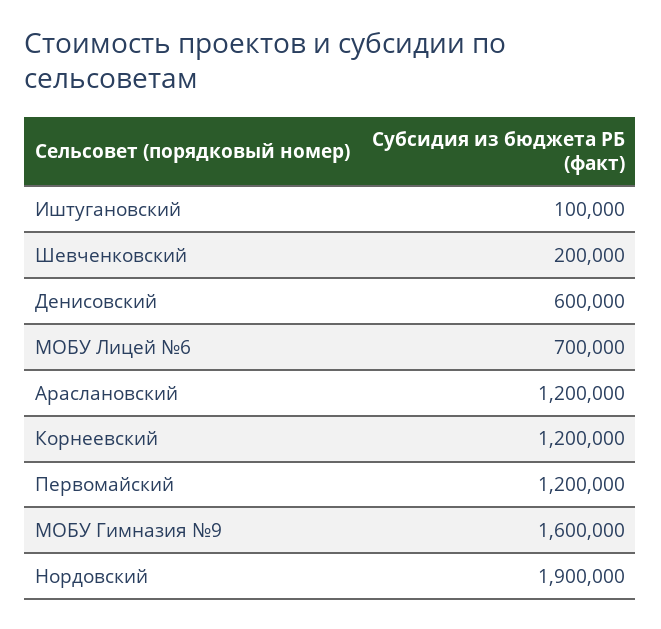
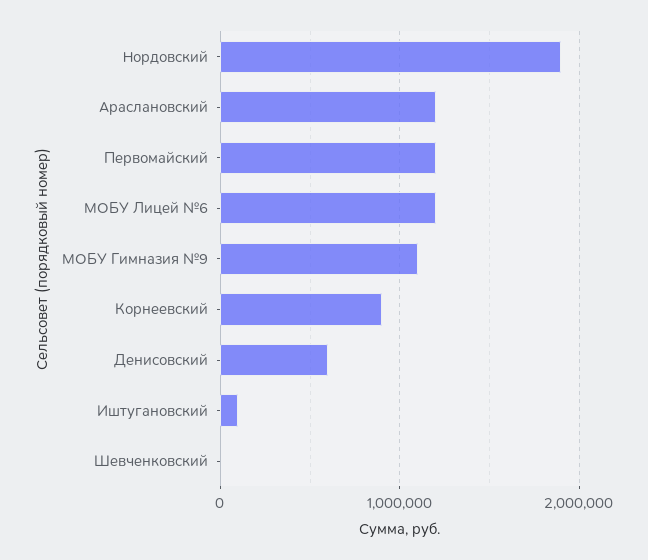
Шевченковский: 200000 -> 0
МОБУ Лицей №6: 700000 -> 1200000
Корнеевский: 1200000 -> 900000
МОБУ Гимназия №9: 1600000 -> 1100000

